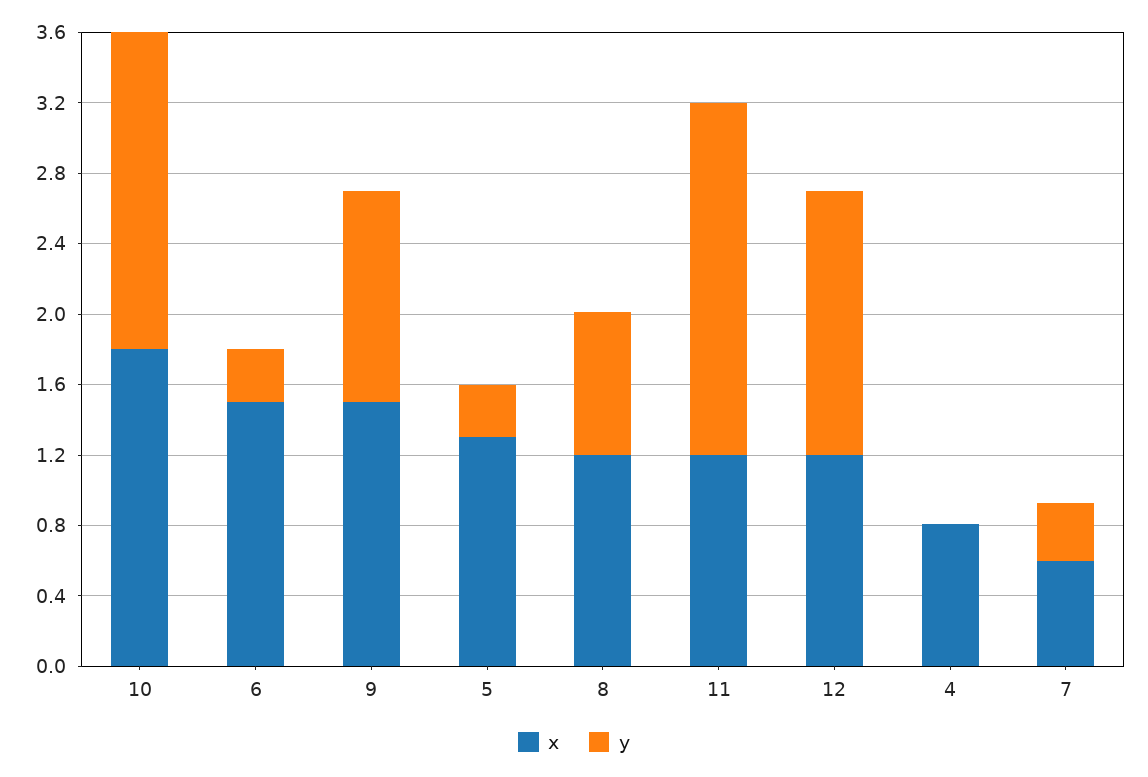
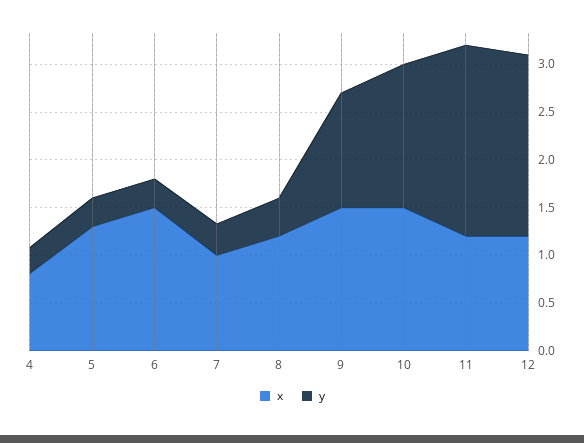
x, 10: 1.8 -> 1.5
y, 10: 1.8 -> 1.5
y, 8: 0.8 -> 0.4
y, 12: 1.5 -> 1.9
y, 4: 0 -> 0.3
x, 7: 0.6 -> 1

